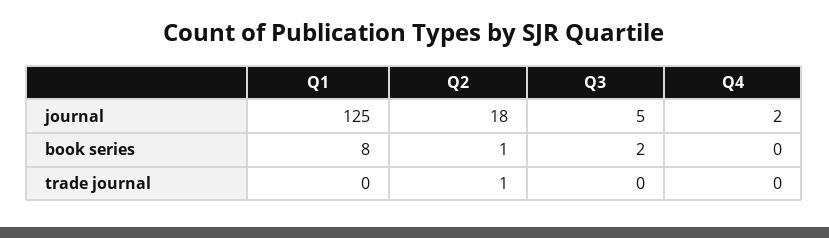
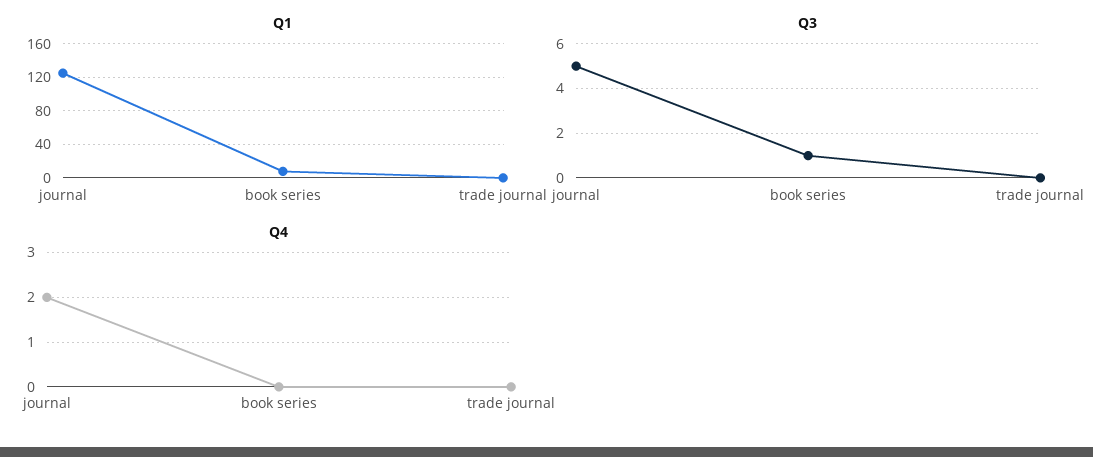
Q2, journal: 18 -> none
Q2, book series: 1 -> none
Q3, book series: 2 -> 1
Q2, trade journal: 1 -> none

